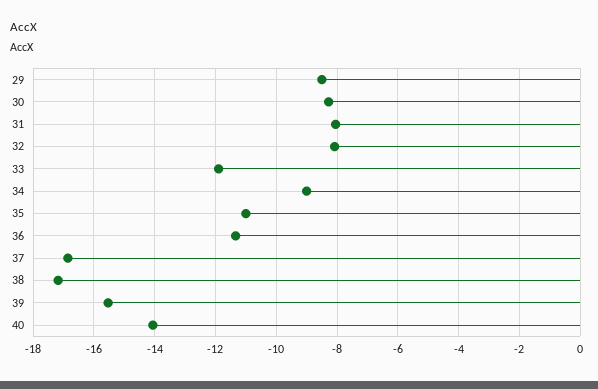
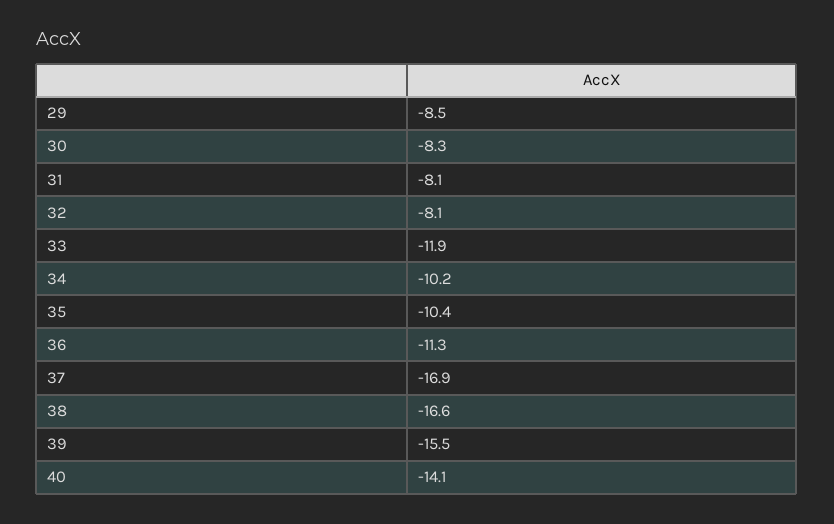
34: -9 -> -10.2
35: -11 -> -10.4
38: -17.2 -> -16.6

